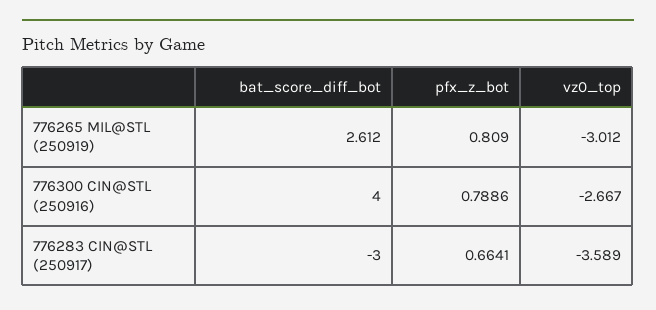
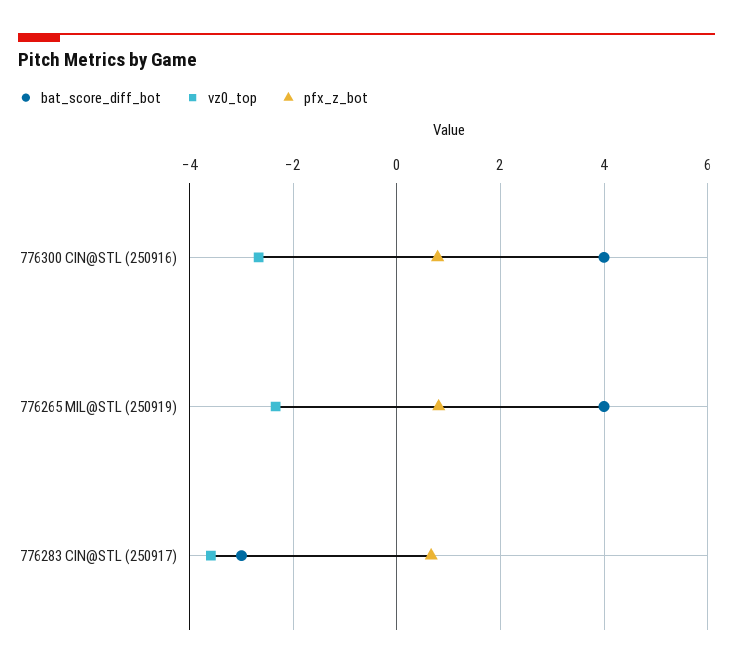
bat_score_diff_bot, 776265 MIL@STL (250919): 2.612 -> 4
vz0_top, 776265 MIL@STL (250919): -3.012 -> -2.4

